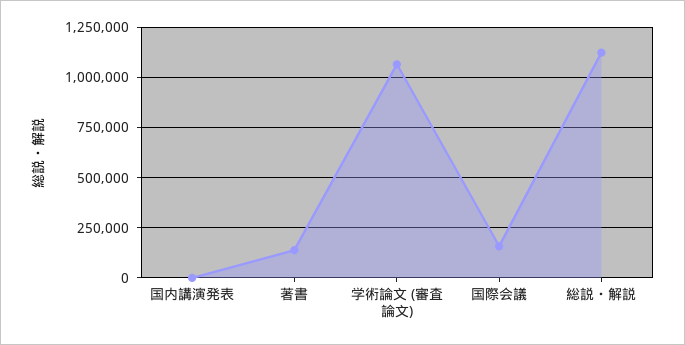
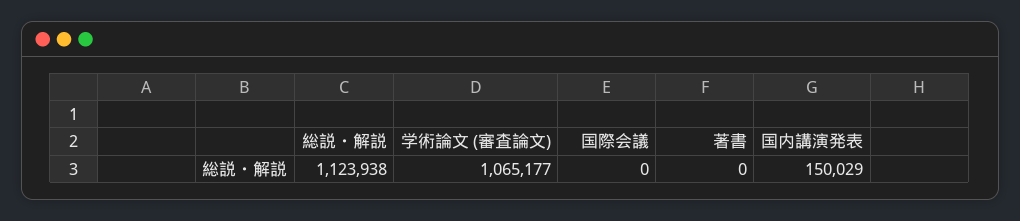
国内講演発表: 0 -> 150029
著書: 150000 -> 0
国際会議: 150000 -> 0

